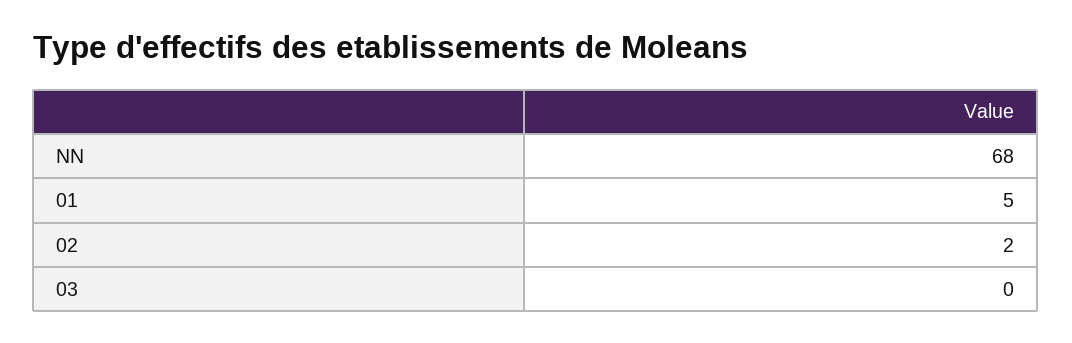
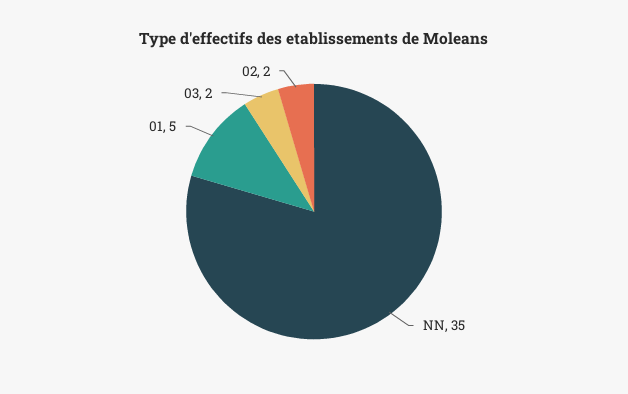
NN: 68 -> 35
03: 0 -> 2

